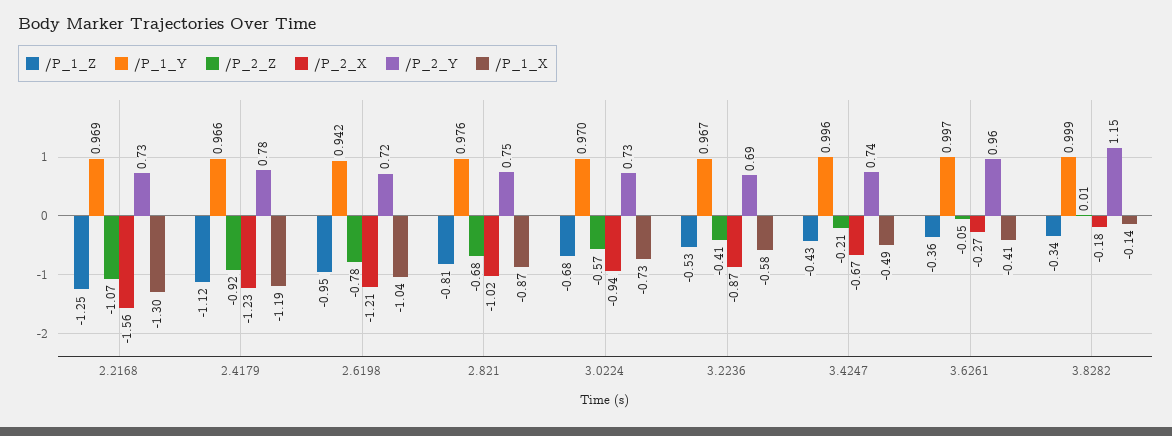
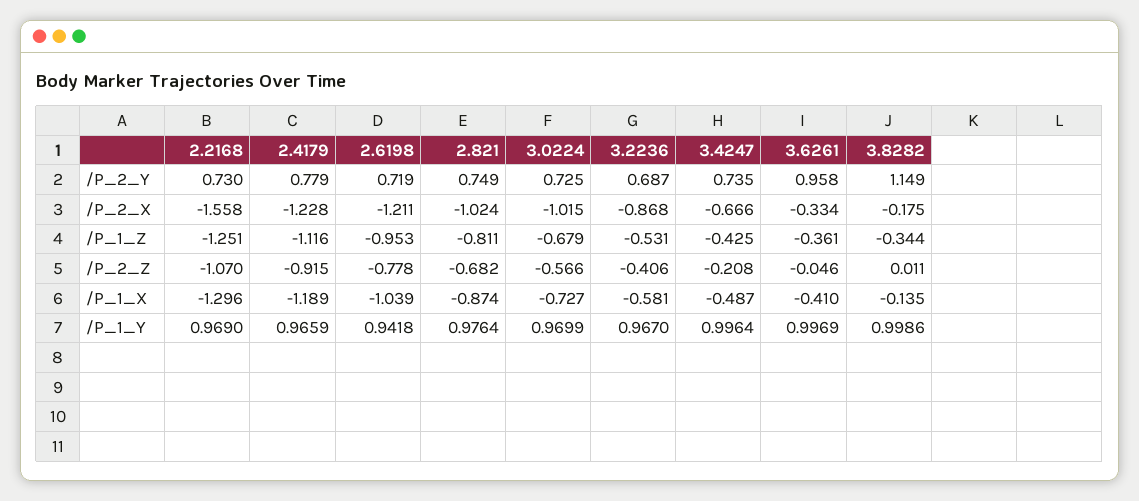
/P_2_X, 3.0224: -0.94 -> -1.015
/P_2_X, 3.6261: -0.27 -> -0.334

